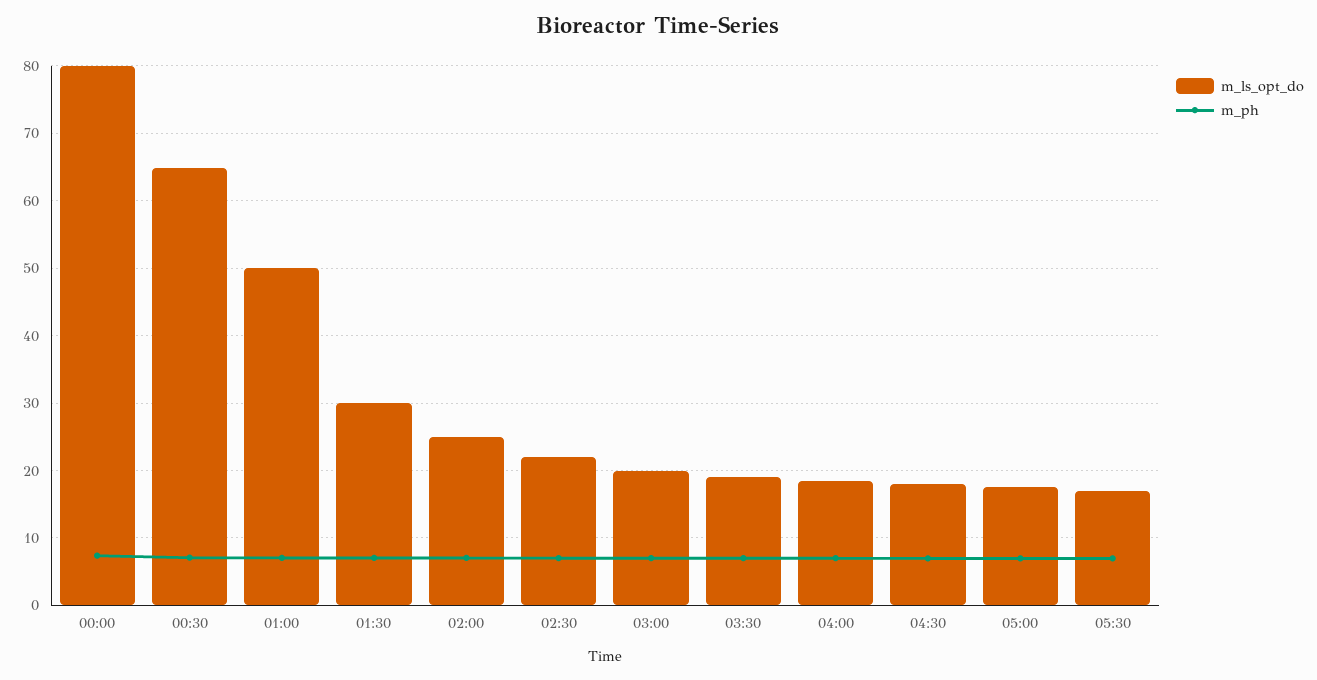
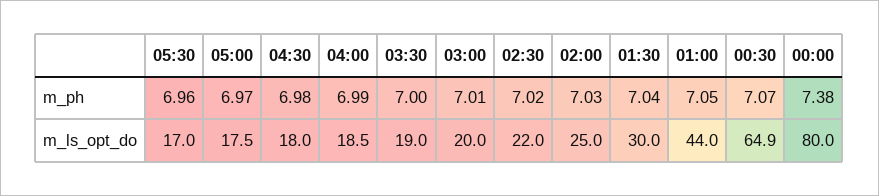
m_ls_opt_do, 01:00: 50 -> 44

